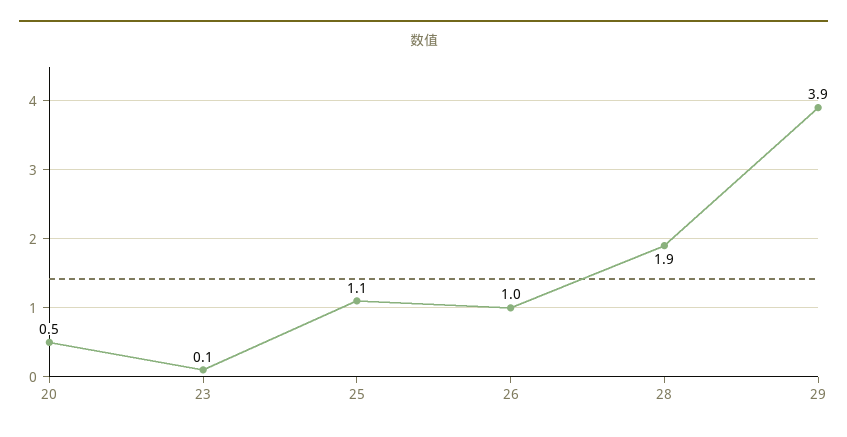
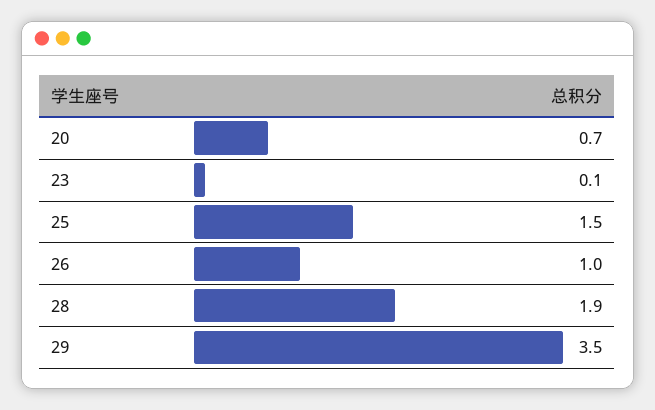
20: 0.5 -> 0.7
25: 1.1 -> 1.5
29: 3.9 -> 3.5

